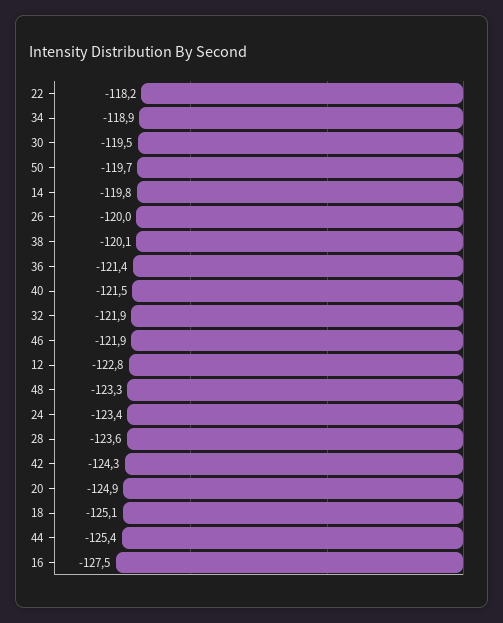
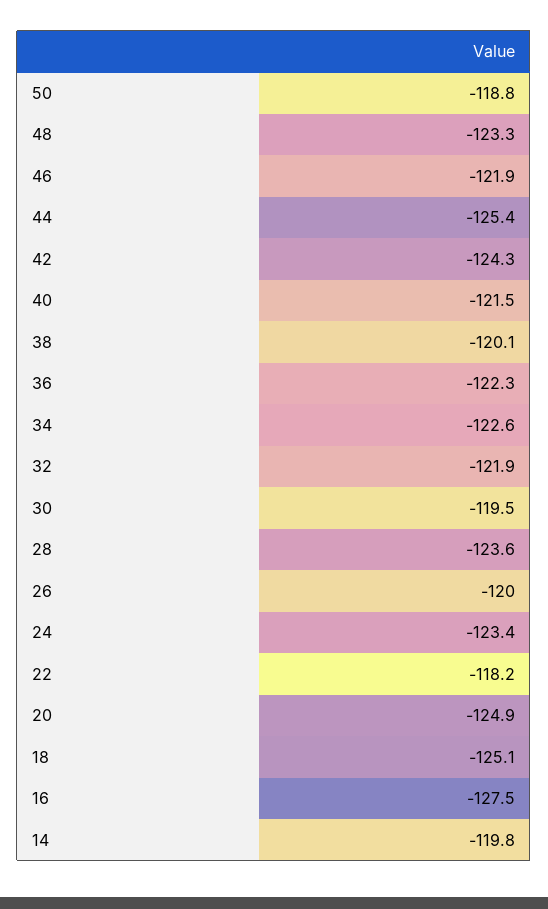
34: -118.9 -> -122.6
50: -119.7 -> -118.8
36: -121.4 -> -122.3
12: -122.8 -> none

